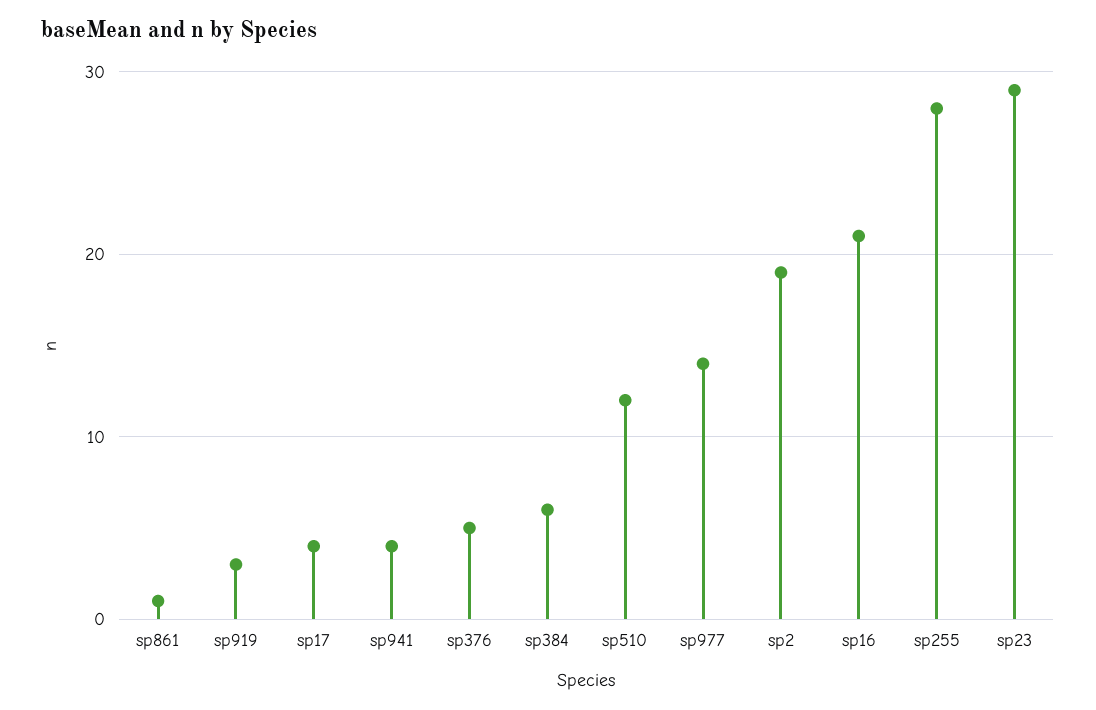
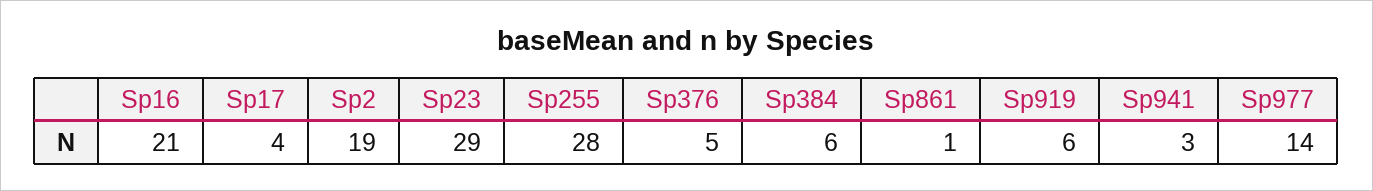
sp919: 3 -> 6
sp941: 4 -> 3
sp510: 12 -> none

